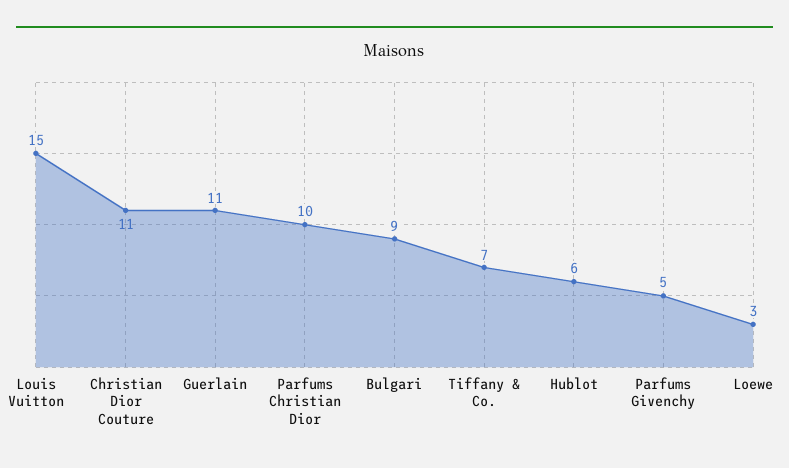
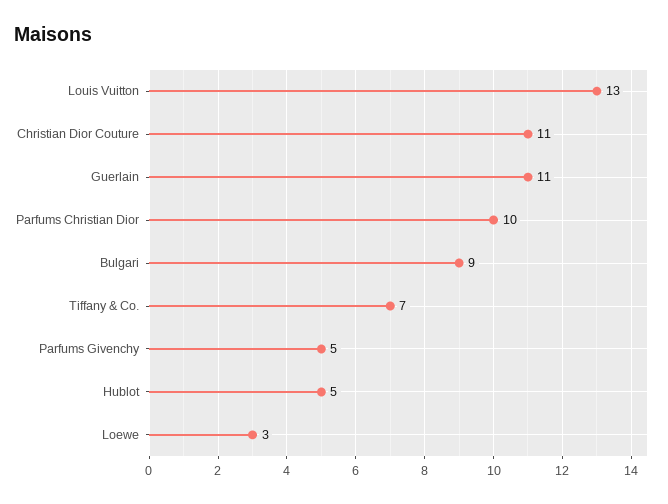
Louis Vuitton: 15 -> 13
Hublot: 6 -> 5

